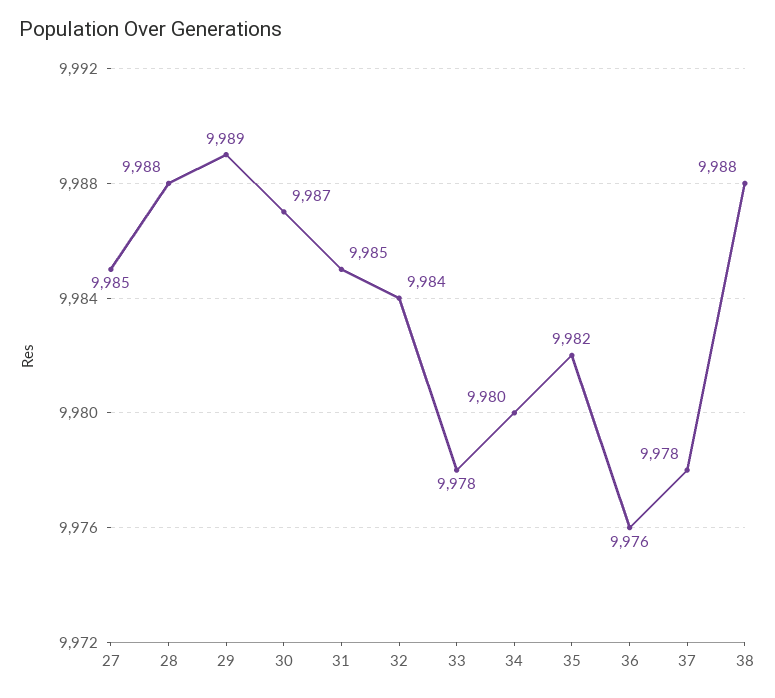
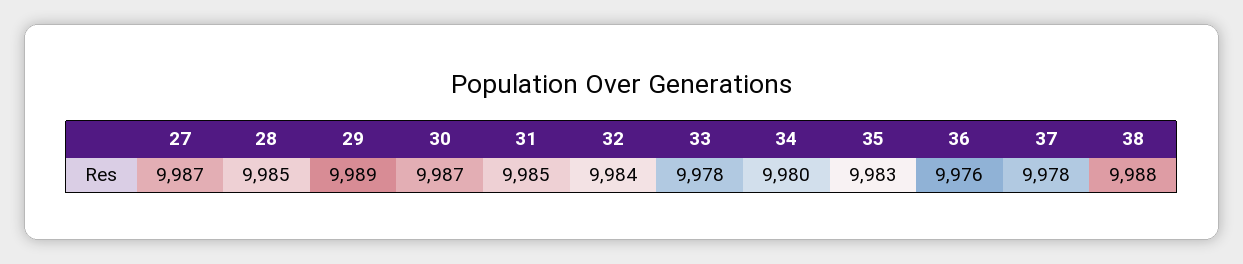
27: 9985 -> 9987
28: 9988 -> 9985
35: 9982 -> 9983

